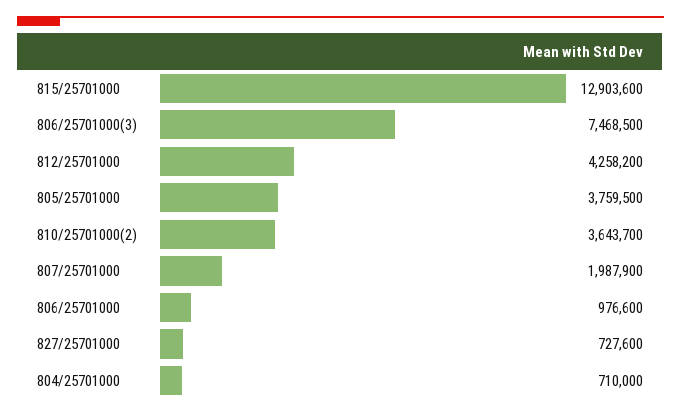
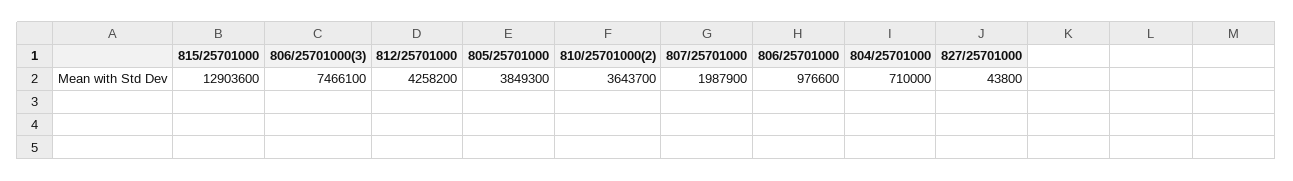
806/25701000(3): 7468500 -> 7466100
805/25701000: 3759500 -> 3849300
827/25701000: 727600 -> 43800

